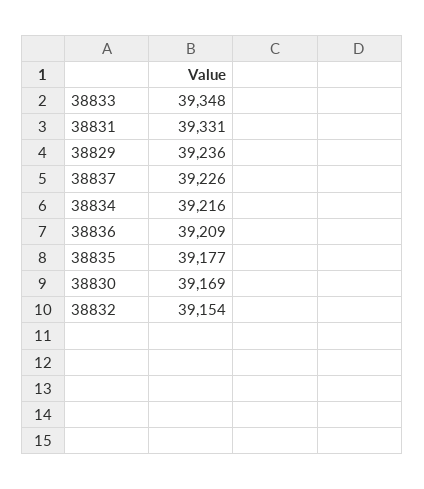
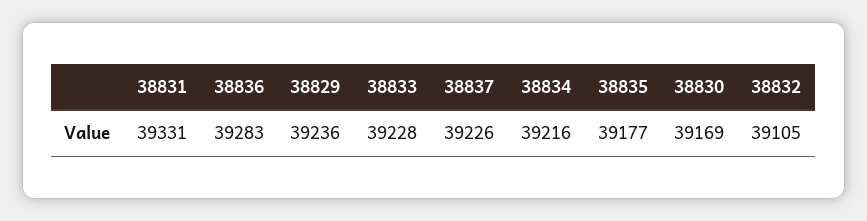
38833: 39348 -> 39228
38836: 39209 -> 39283
38832: 39154 -> 39105

